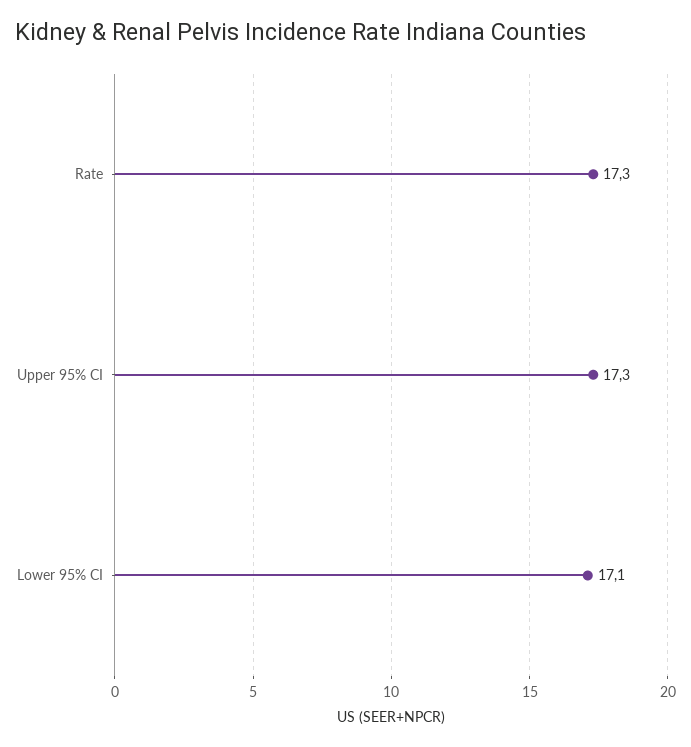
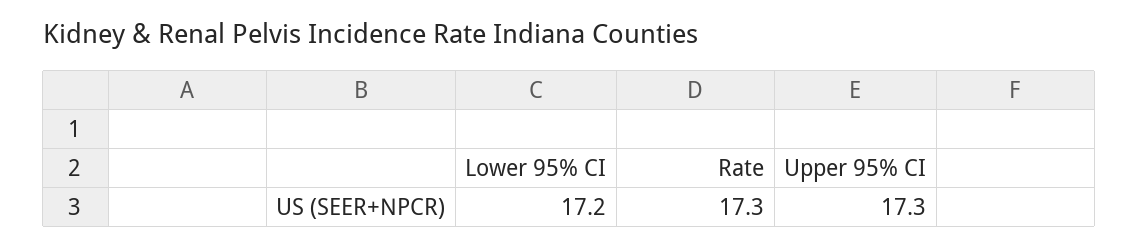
Lower 95% CI: 17.1 -> 17.2

